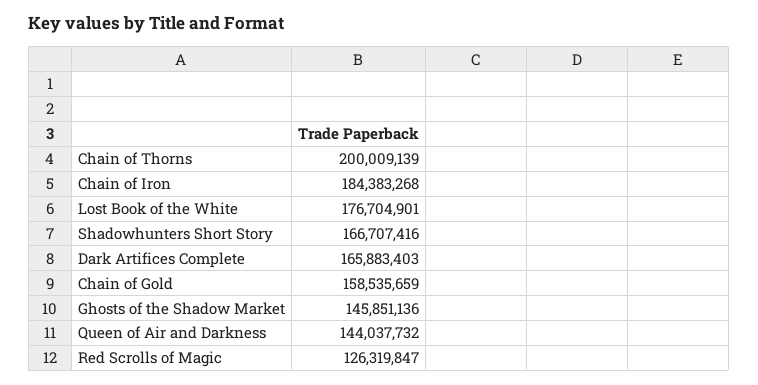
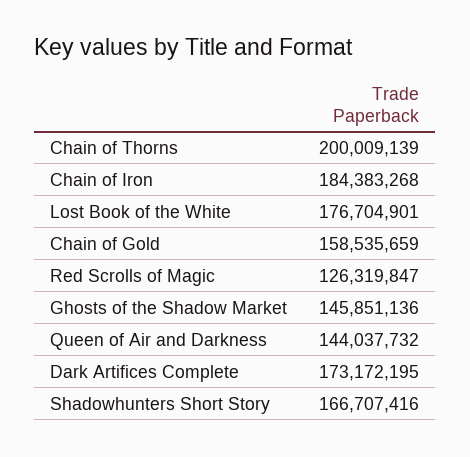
Dark Artifices Complete: 165883403 -> 173172195

